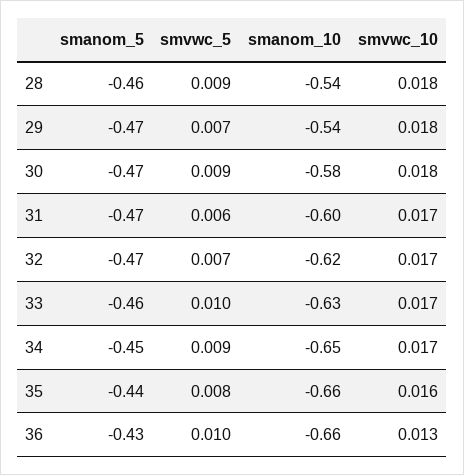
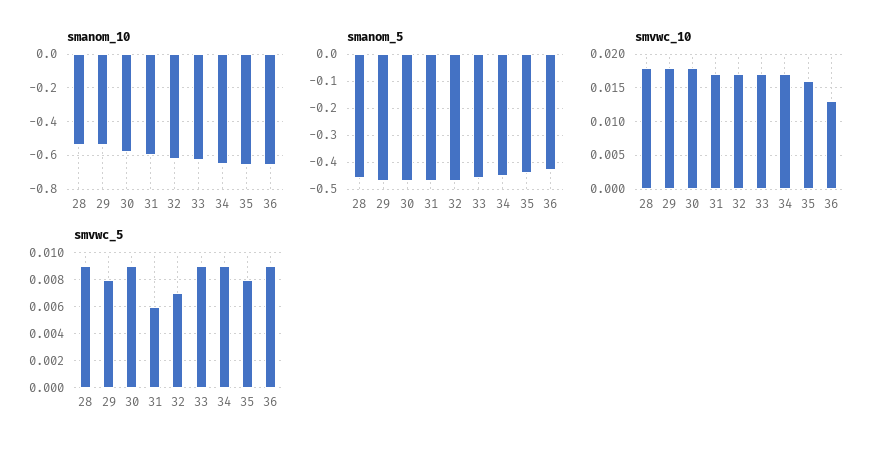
smvwc_5, 29: 0.007 -> 0.008
smvwc_5, 33: 0.01 -> 0.009
smvwc_5, 36: 0.01 -> 0.009

